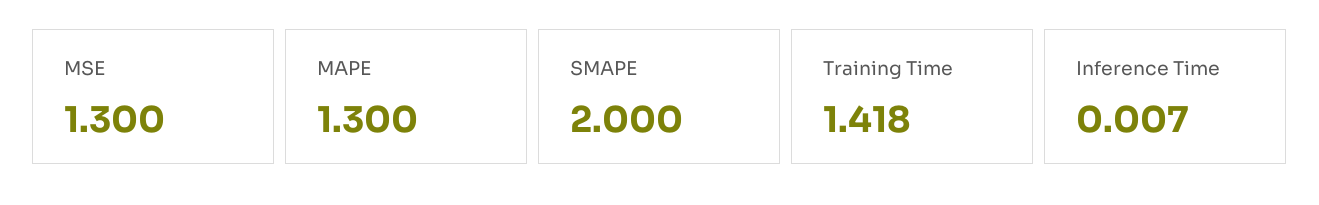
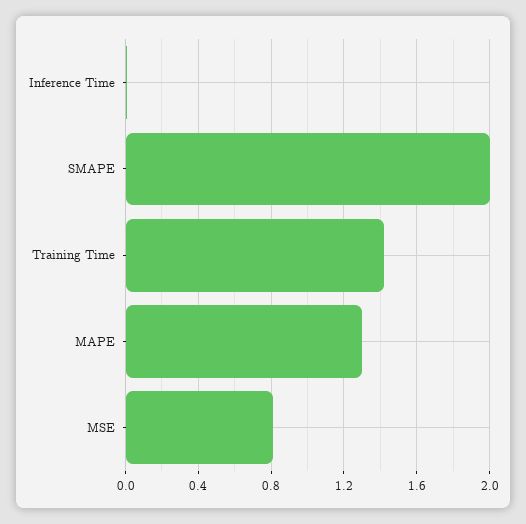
MSE: 1.3 -> 0.8

